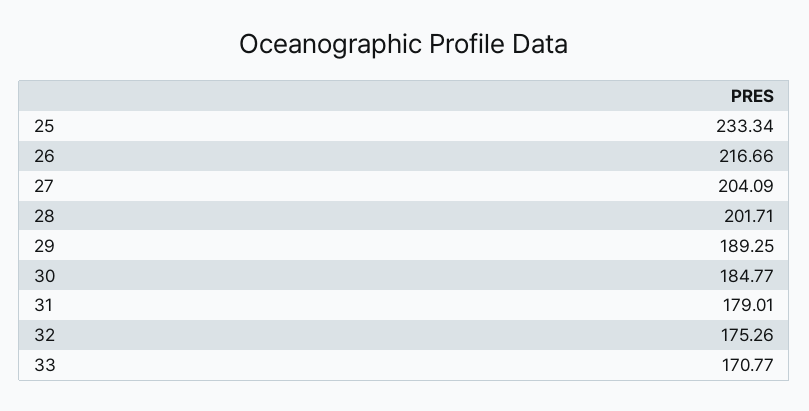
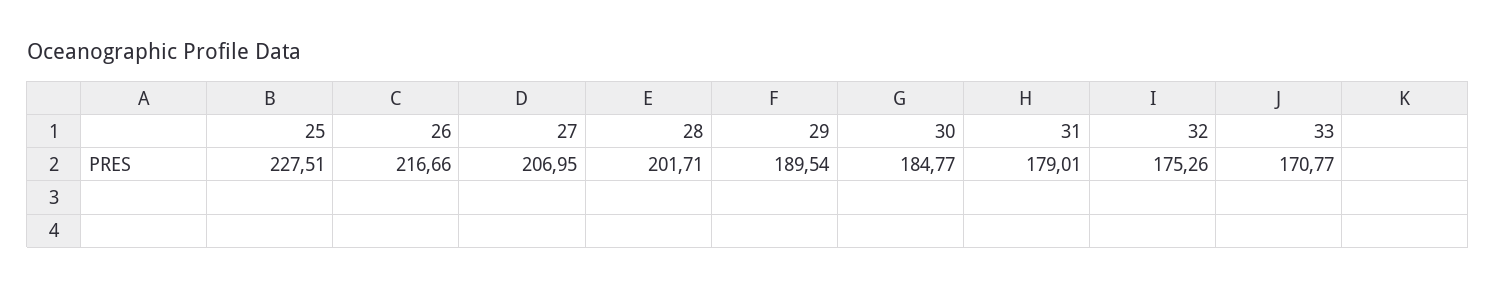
25: 233.34 -> 227.51
27: 204.09 -> 206.95
29: 189.25 -> 189.54

